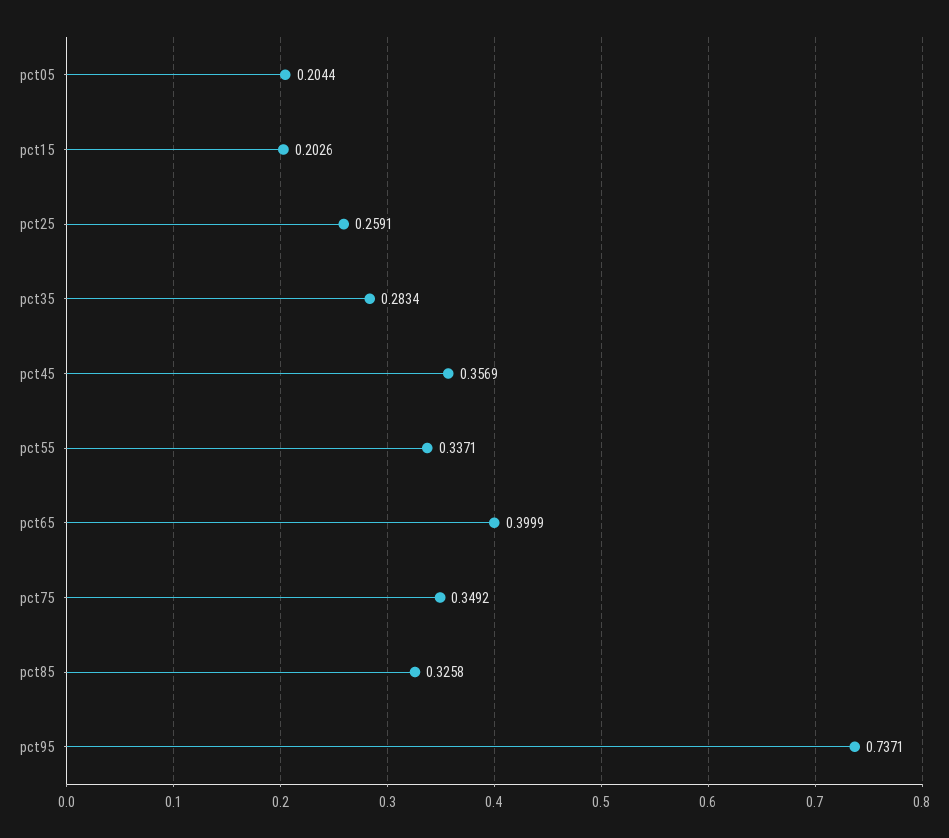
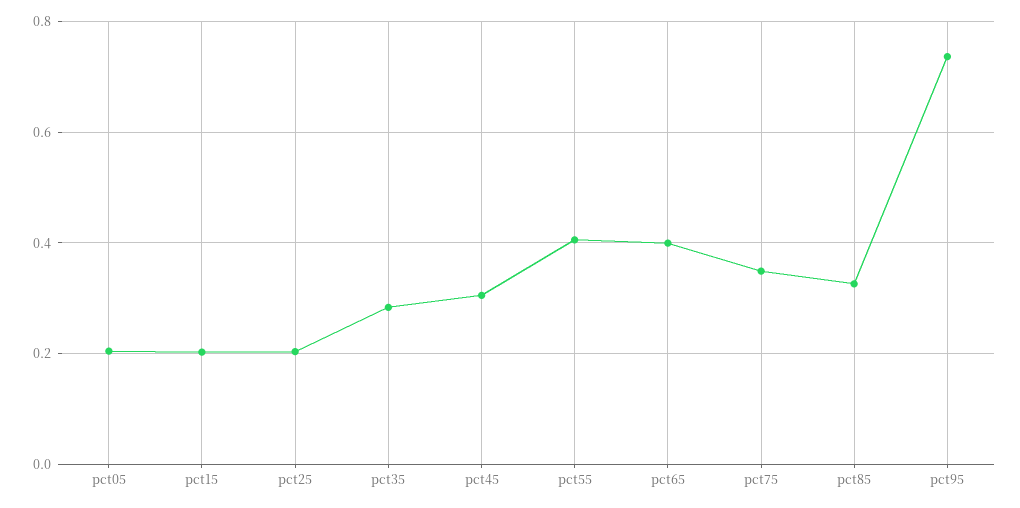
pct25: 0.2591 -> 0.2
pct45: 0.3569 -> 0.3
pct55: 0.3371 -> 0.4

